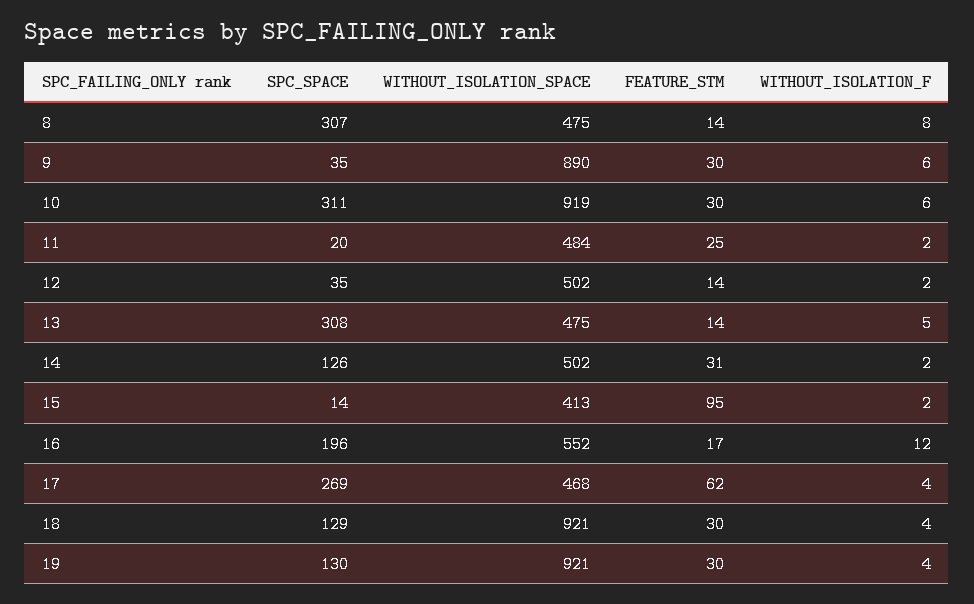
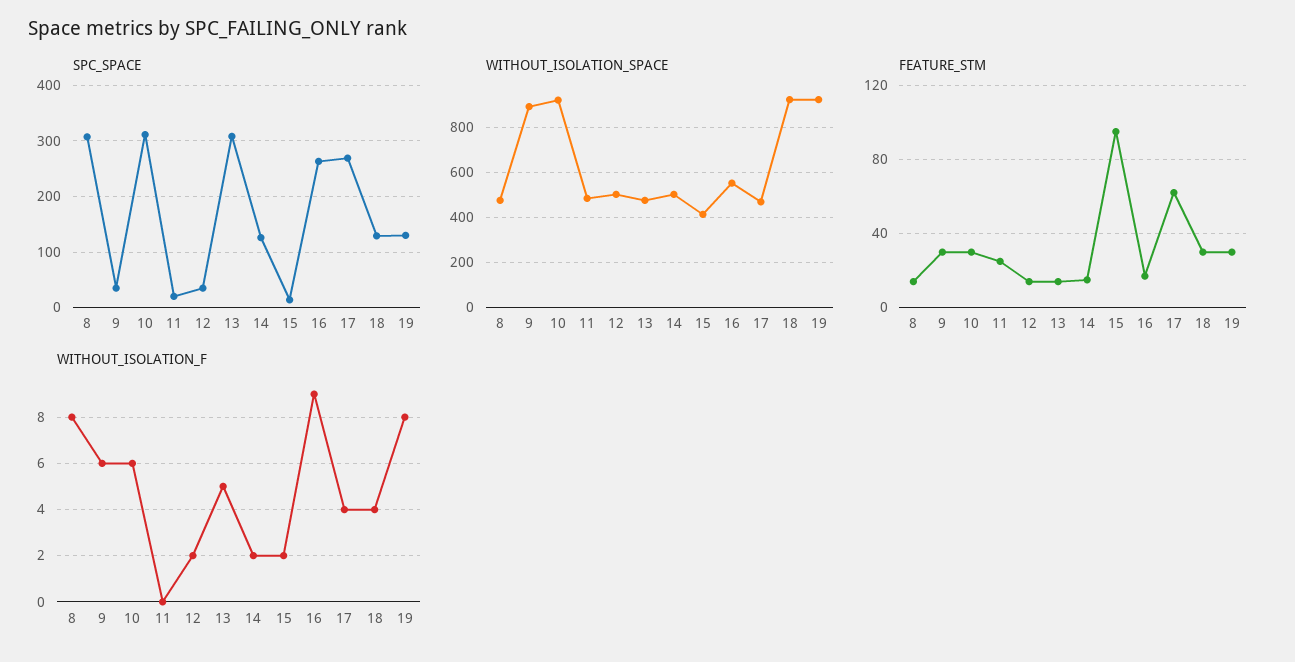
WITHOUT_ISOLATION_F, 11: 2 -> 0
FEATURE_STM, 14: 31 -> 15
SPC_SPACE, 16: 196 -> 260
WITHOUT_ISOLATION_F, 16: 12 -> 9
WITHOUT_ISOLATION_F, 19: 4 -> 8

